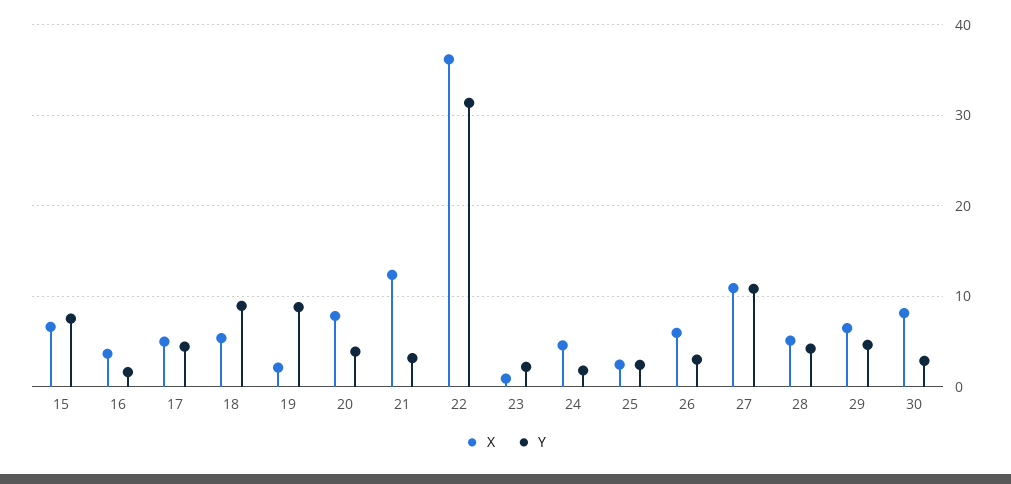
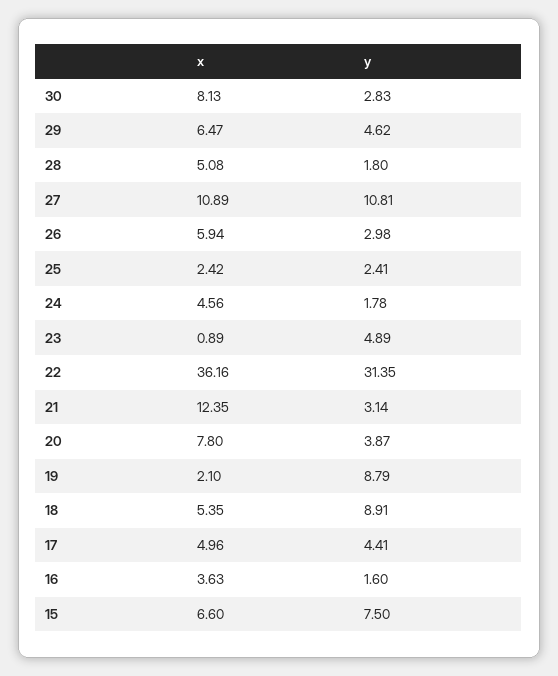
Y, 23: 2 -> 4.89
Y, 28: 4 -> 1.8

